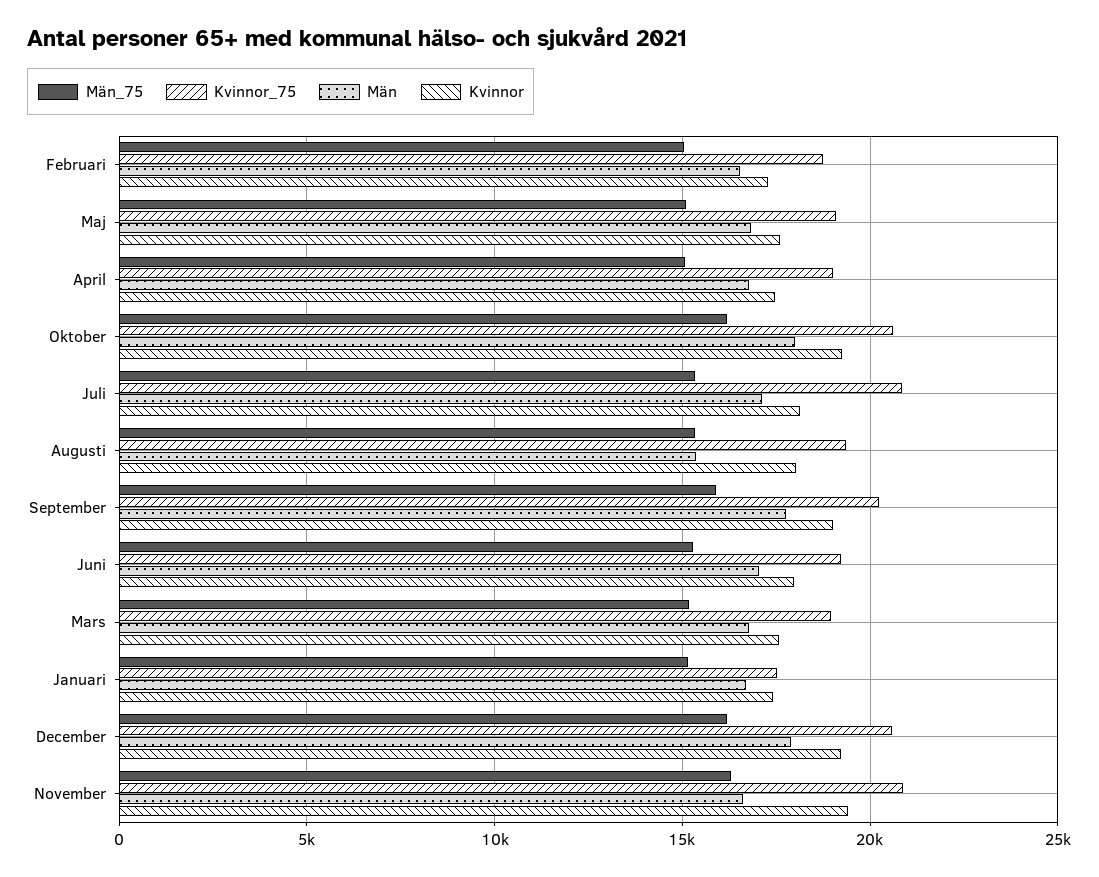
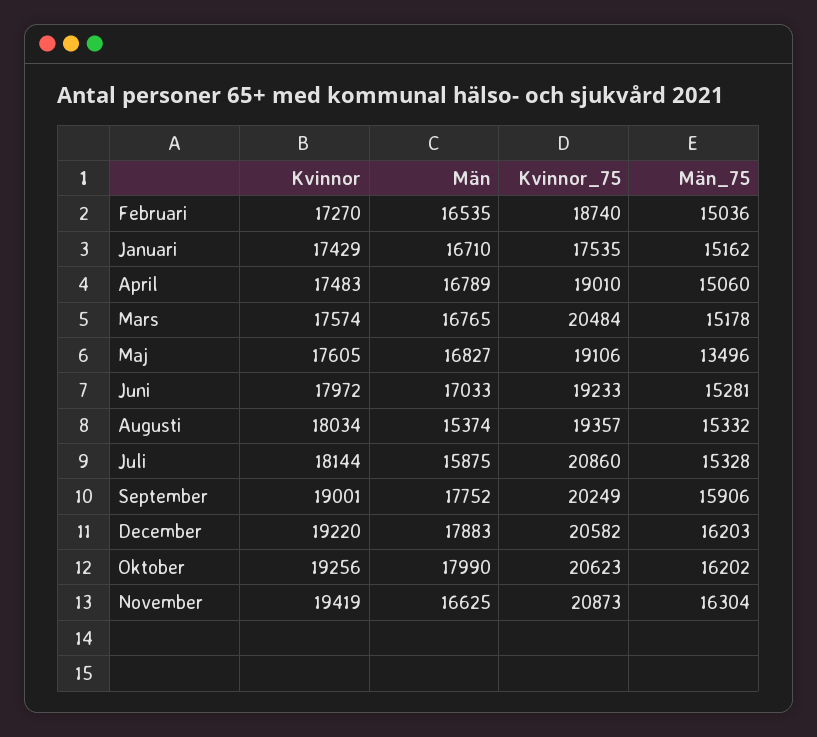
Män_75, Maj: 15000 -> 13496
Män, Juli: 17000 -> 15875
Kvinnor_75, Mars: 19000 -> 20484

